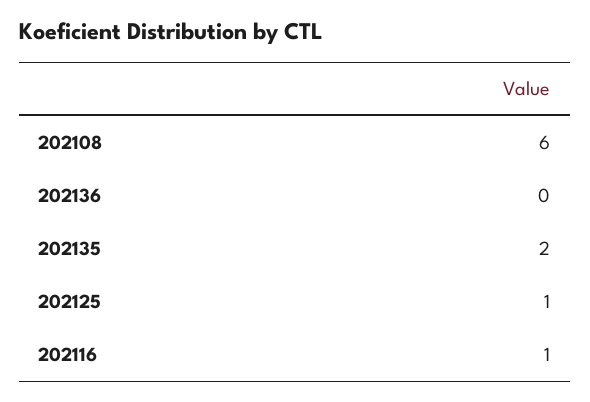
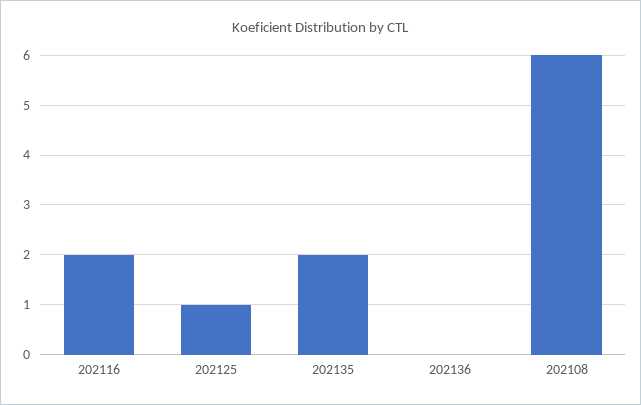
202116: 1 -> 2

